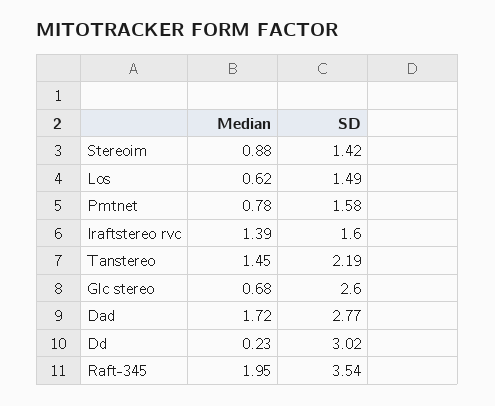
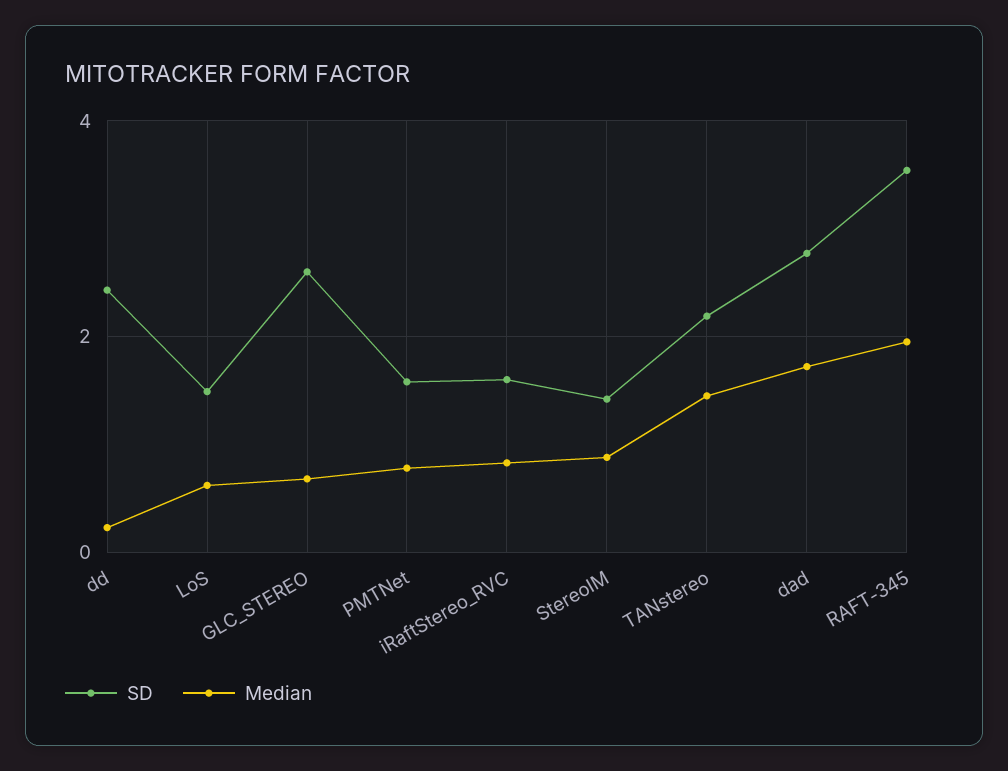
Median, Iraftstereo rvc: 1.39 -> 0.8
SD, Dd: 3.02 -> 2.4

